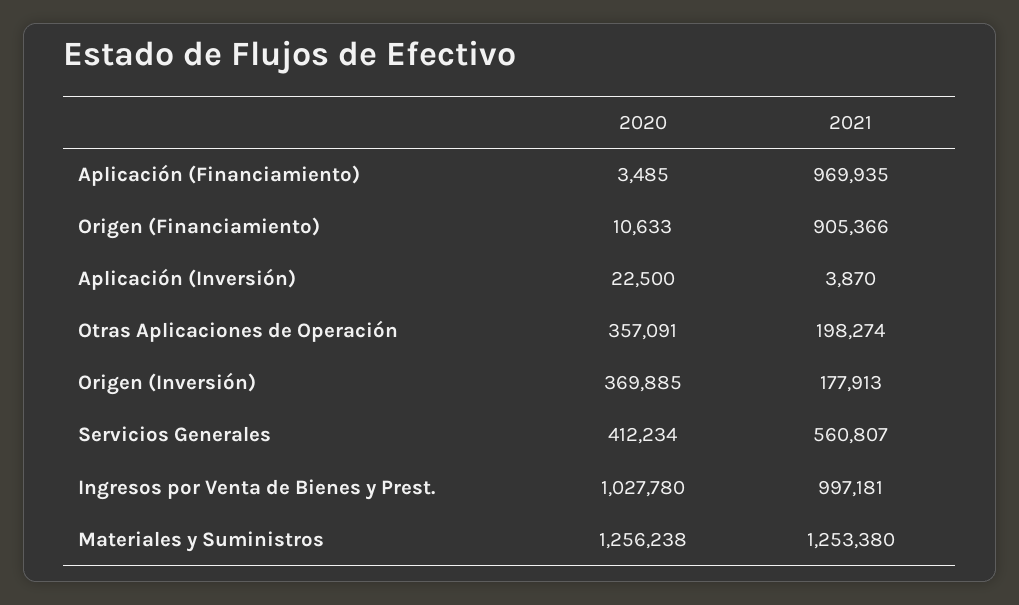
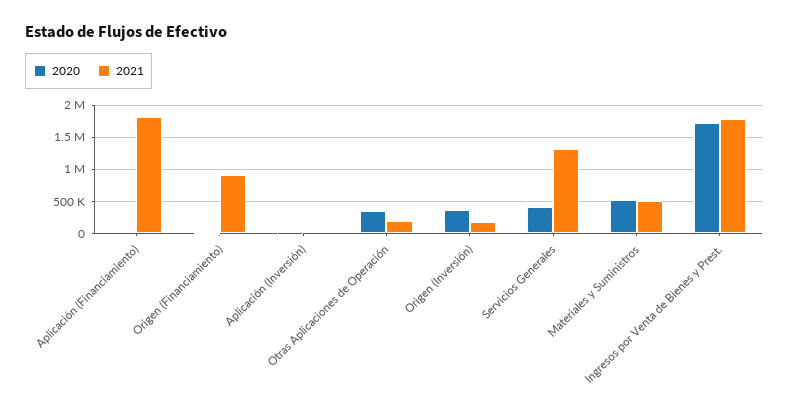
2021, Aplicación (Financiamiento): 969935 -> 1800000
2021, Servicios Generales: 560807 -> 1300000
2020, Ingresos por Venta de Bienes y Prest.: 1027780 -> 1700000
2021, Ingresos por Venta de Bienes y Prest.: 997181 -> 1800000
2020, Materiales y Suministros: 1256238 -> 500000
2021, Materiales y Suministros: 1253380 -> 500000

